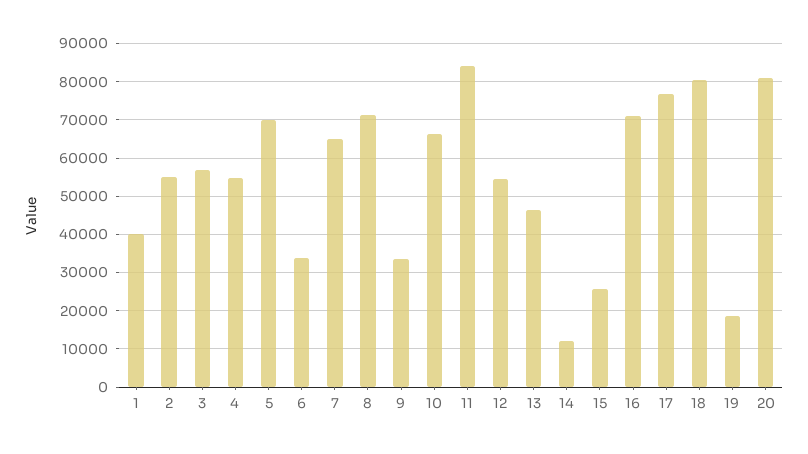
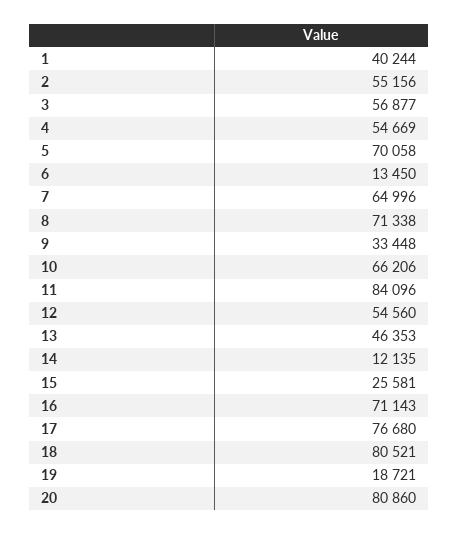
6: 34000 -> 13450

